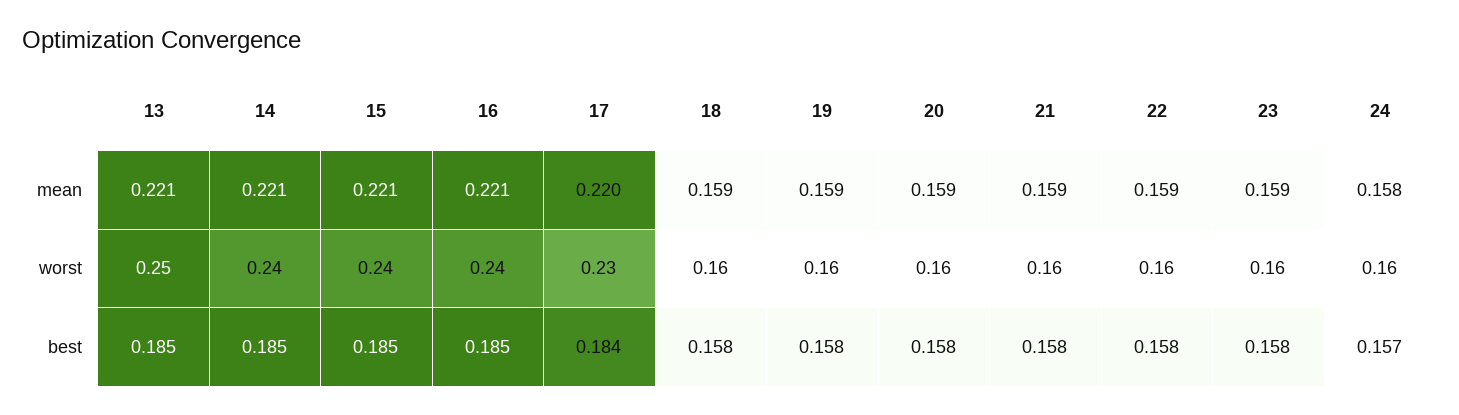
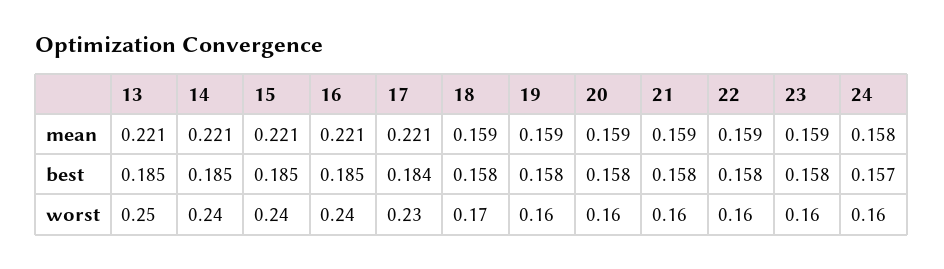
17, mean: 0.22 -> 0.221
18, worst: 0.16 -> 0.17

